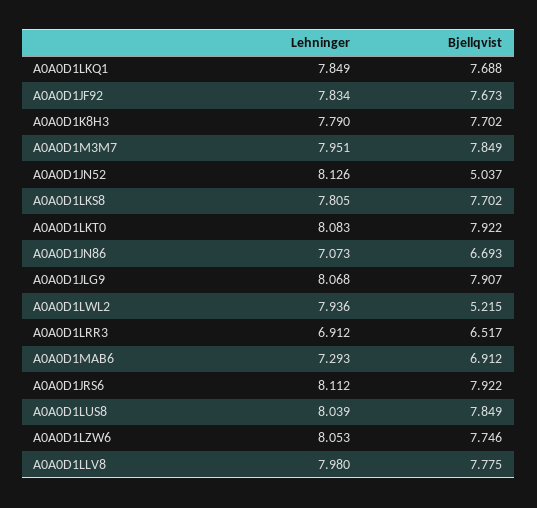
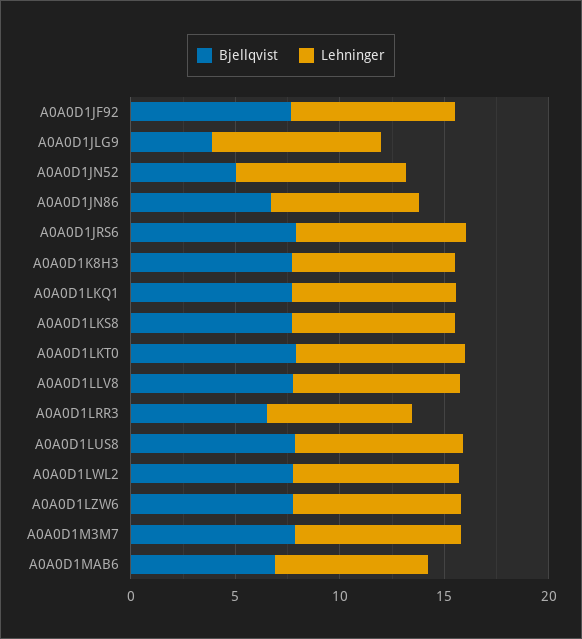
Bjellqvist, A0A0D1JLG9: 7.907 -> 4
Bjellqvist, A0A0D1LWL2: 5.215 -> 8

